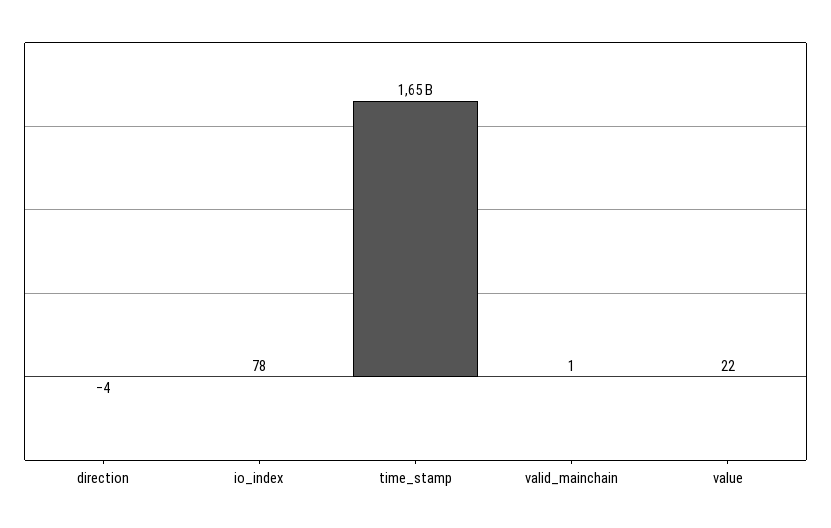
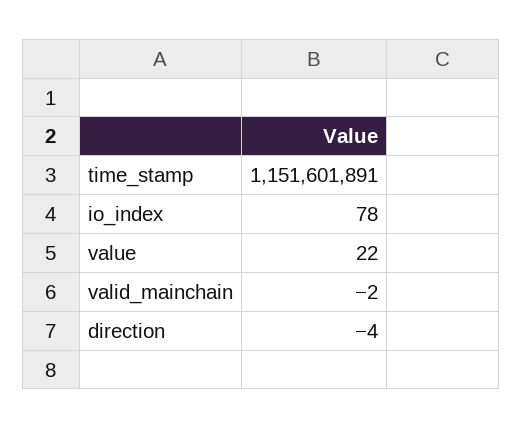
time_stamp: 1650000000 -> 1151601891
valid_mainchain: 1 -> -2

